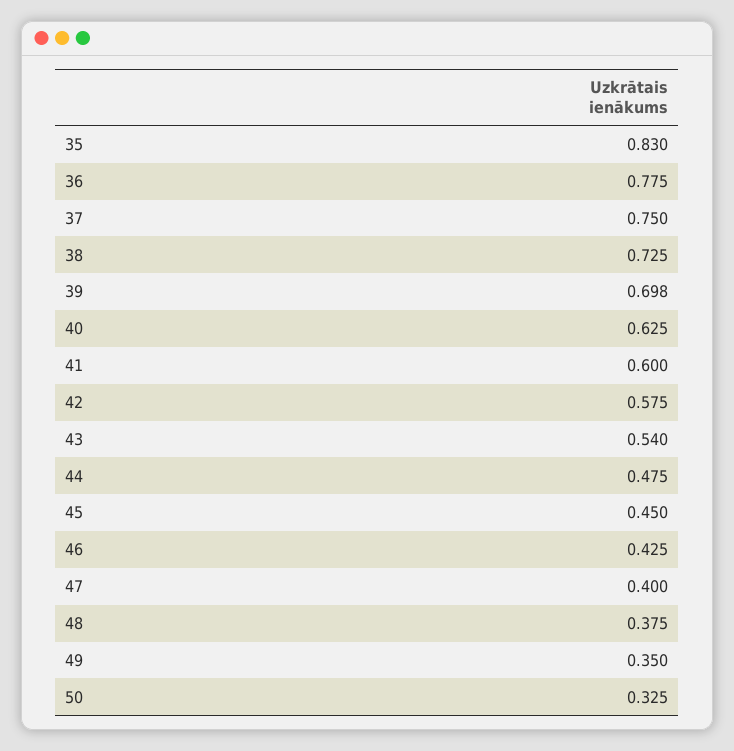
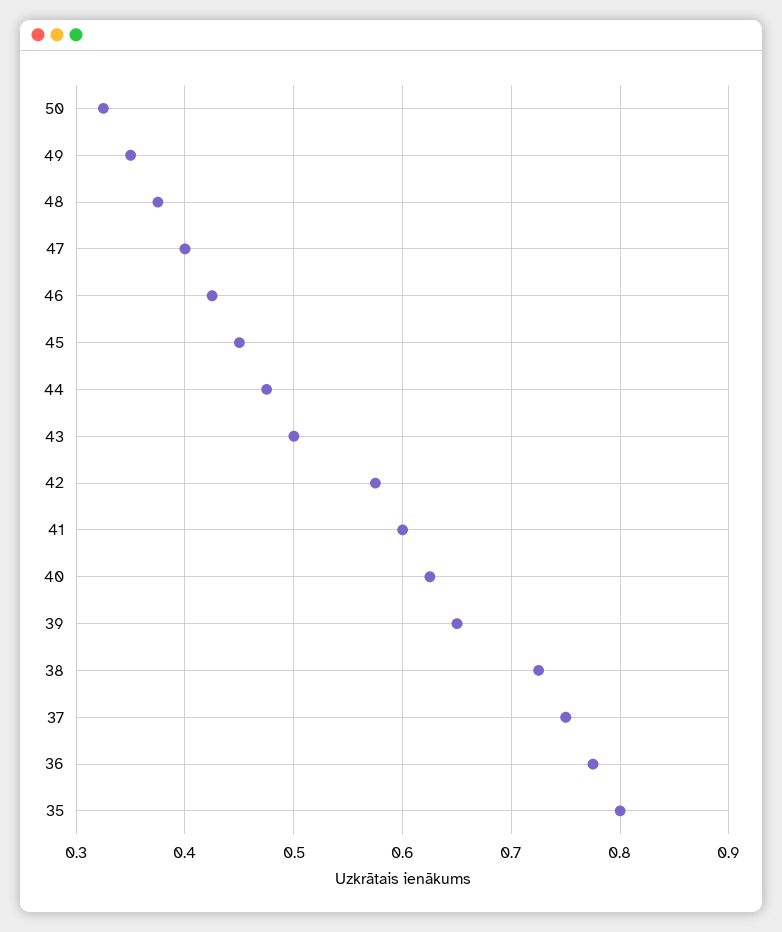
35: 0.83 -> 0.8
39: 0.698 -> 0.65
43: 0.54 -> 0.5

